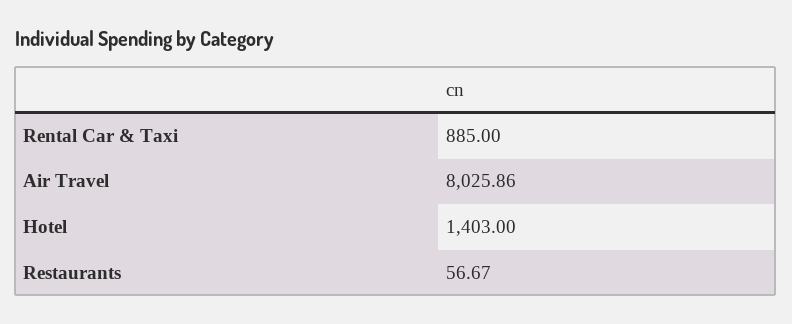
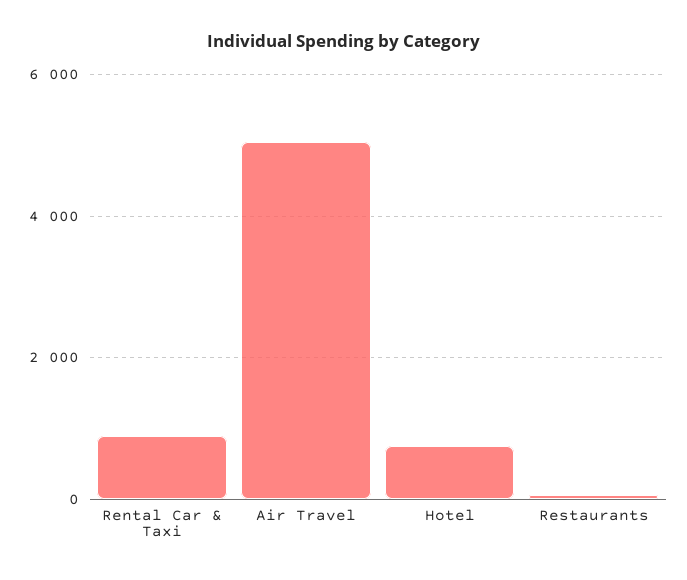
Air Travel: 8025.86 -> 5000
Hotel: 1403 -> 800

